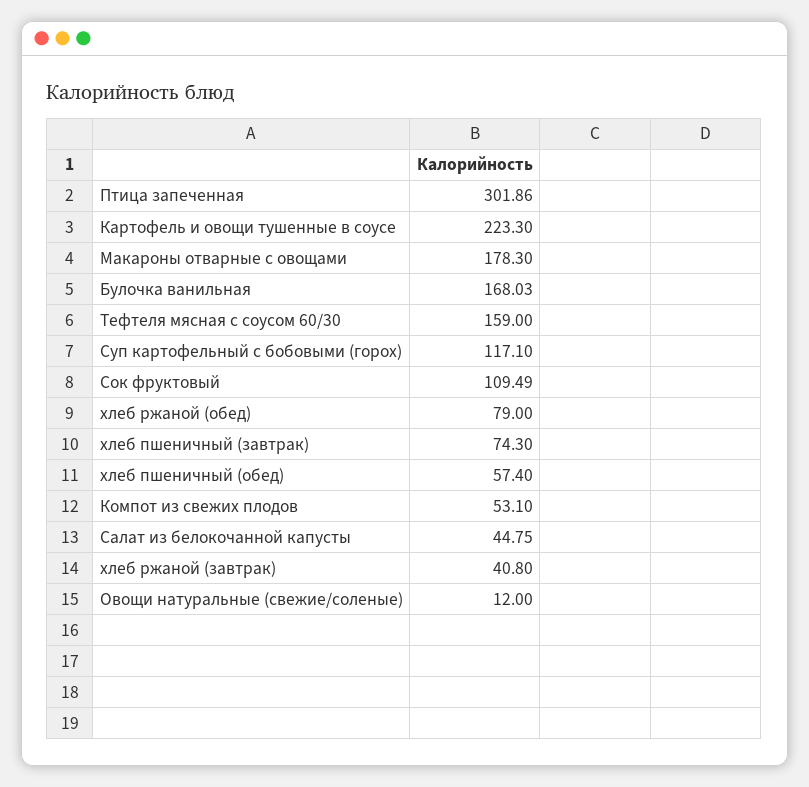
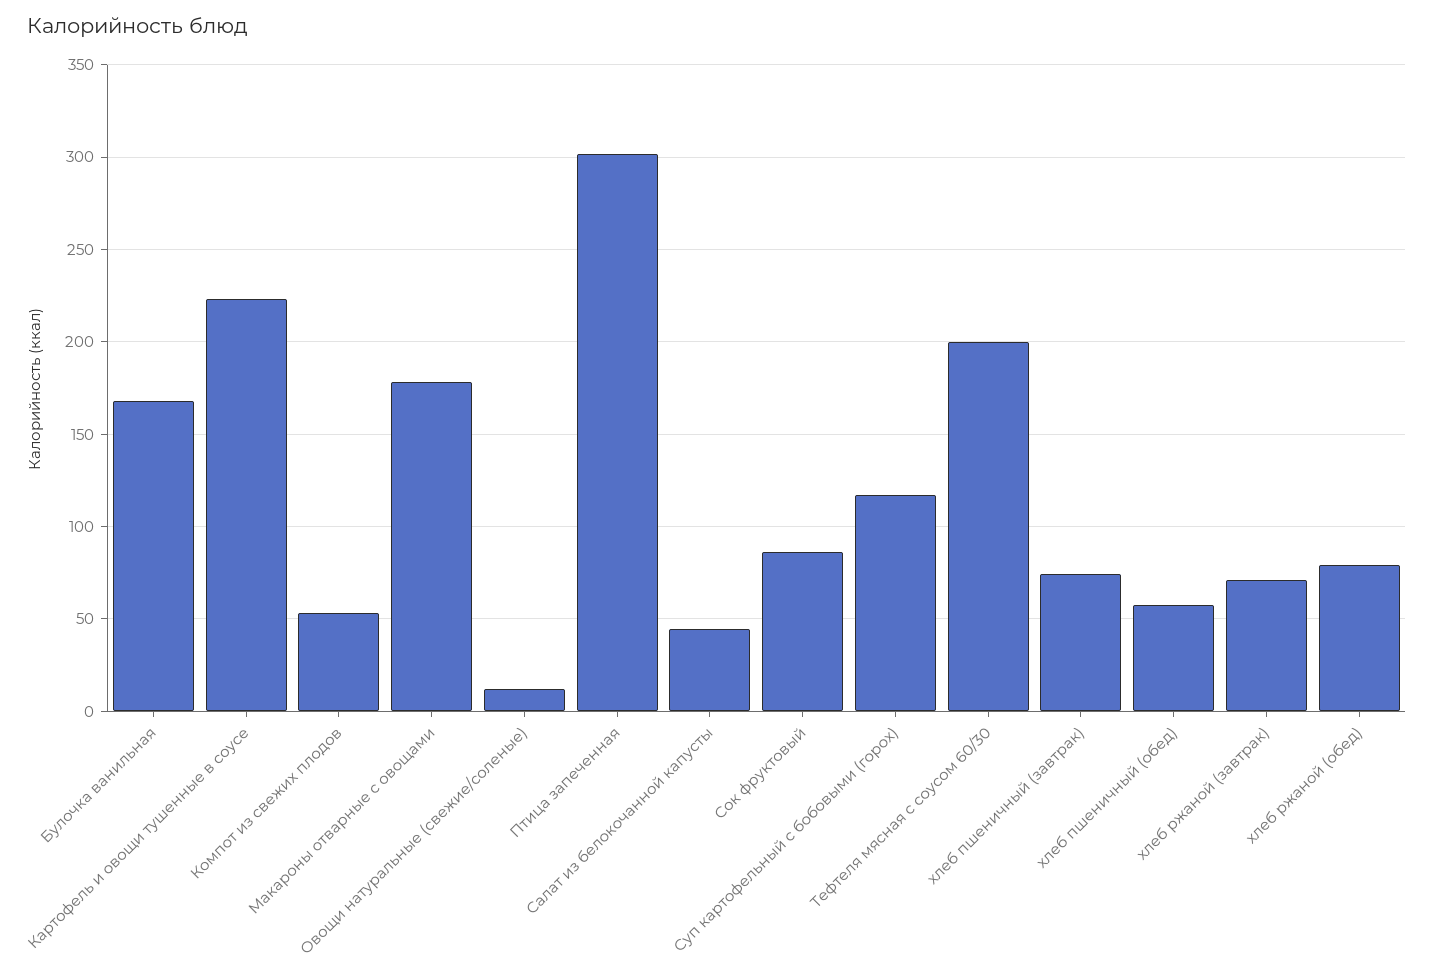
Тефтеля мясная с соусом 60/30: 159 -> 200
Сок фруктовый: 109.49 -> 85
хлеб ржаной (завтрак): 40.8 -> 70

